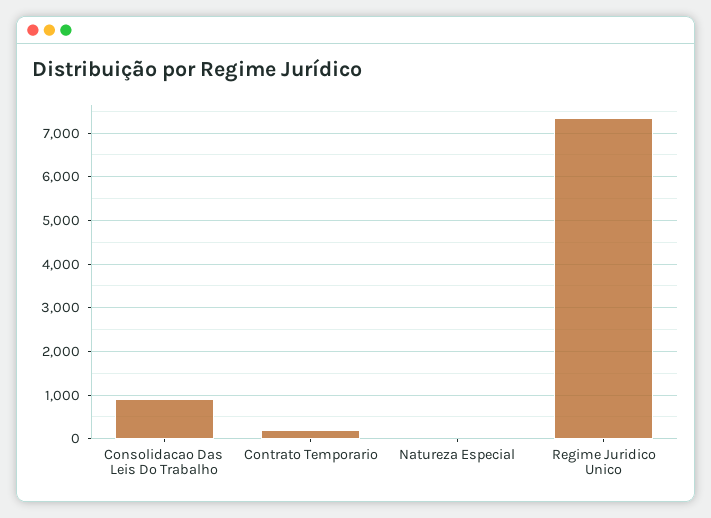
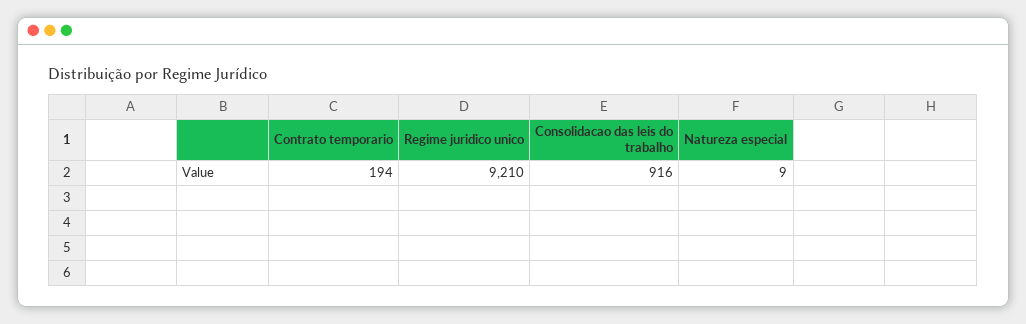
Regime Juridico Unico: 7400 -> 9210

